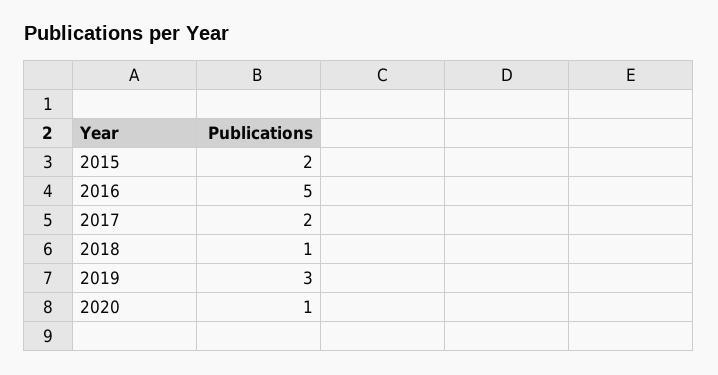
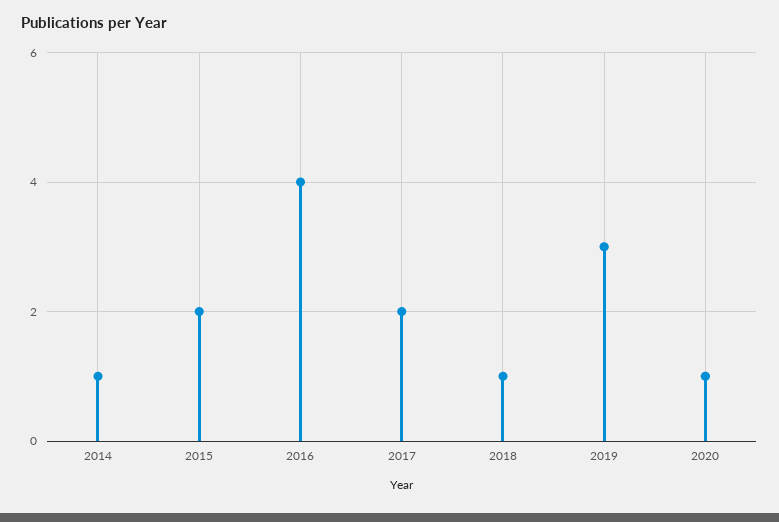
2016: 5 -> 4
2014: none -> 1

